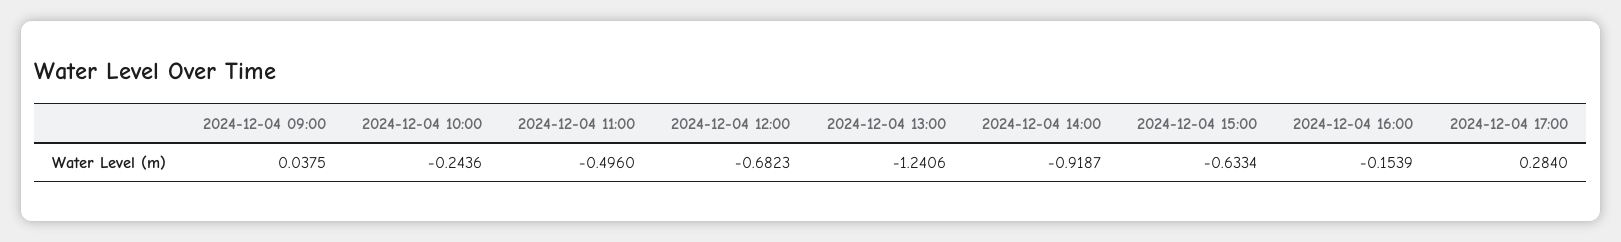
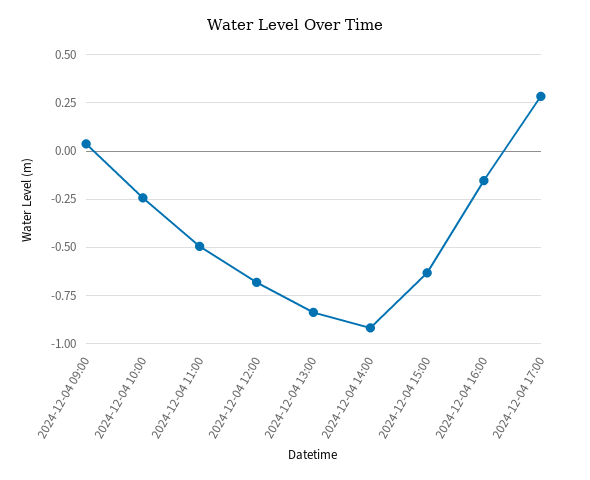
2024-12-04 13:00: -1.2406 -> -0.85

